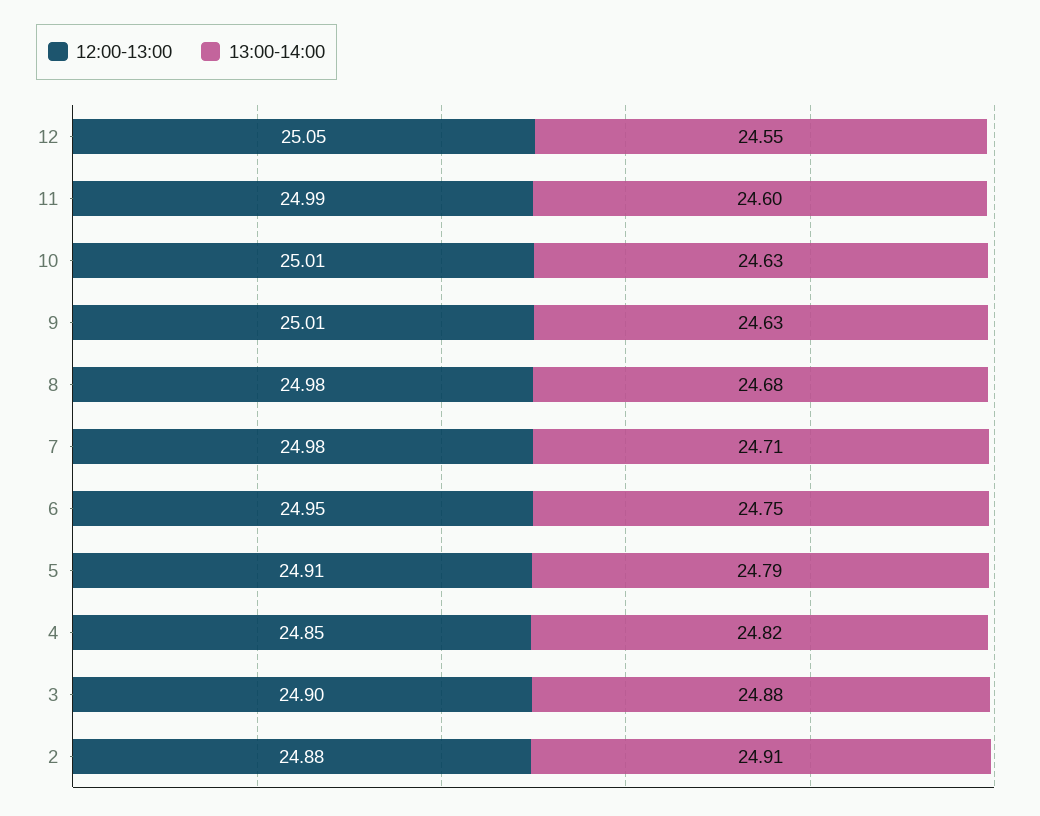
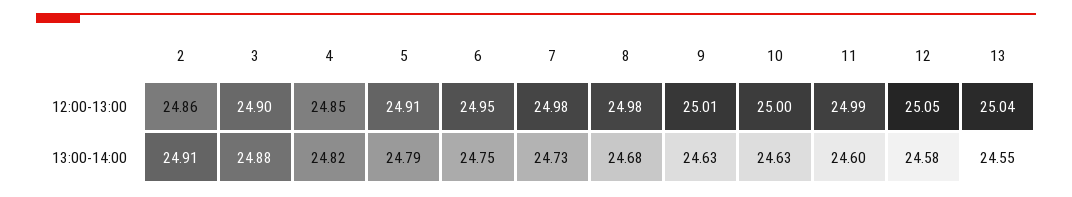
13:00-14:00, 12: 24.55 -> 24.58
12:00-13:00, 10: 25.01 -> 25
13:00-14:00, 7: 24.71 -> 24.73
12:00-13:00, 2: 24.88 -> 24.86
12:00-13:00, 13: none -> 25.04
13:00-14:00, 13: none -> 24.55

